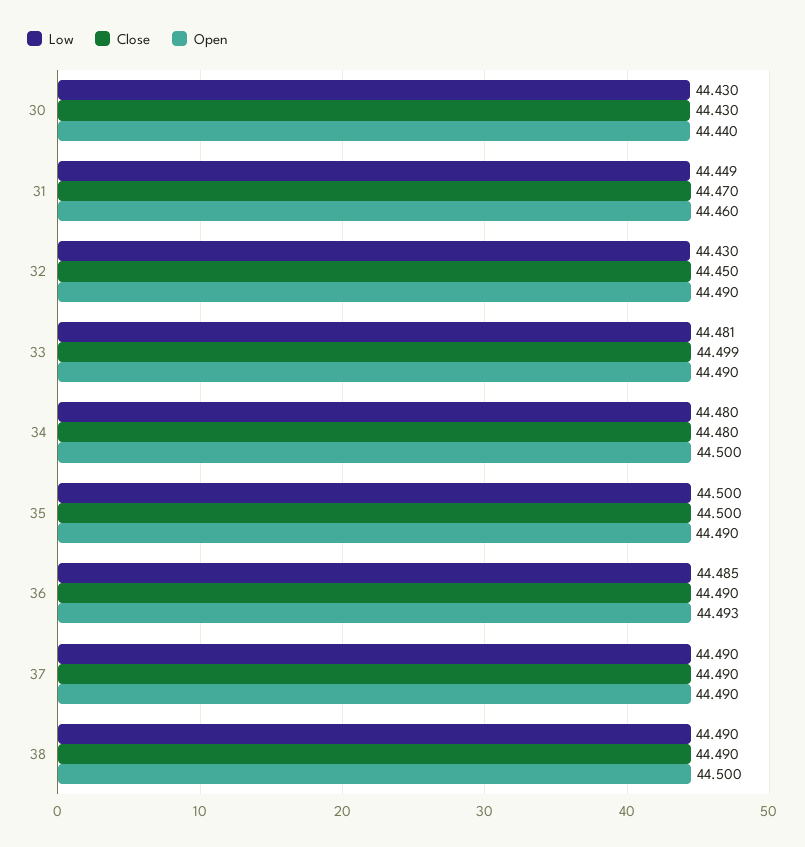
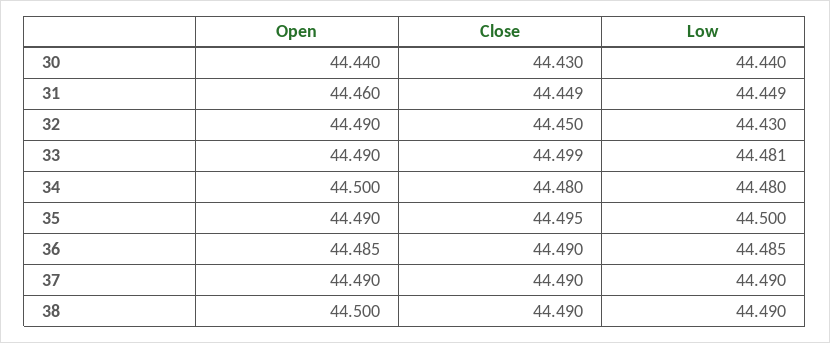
Low, 30: 44.43 -> 44.44
Close, 31: 44.47 -> 44.449
Close, 35: 44.5 -> 44.495
Open, 36: 44.493 -> 44.485

